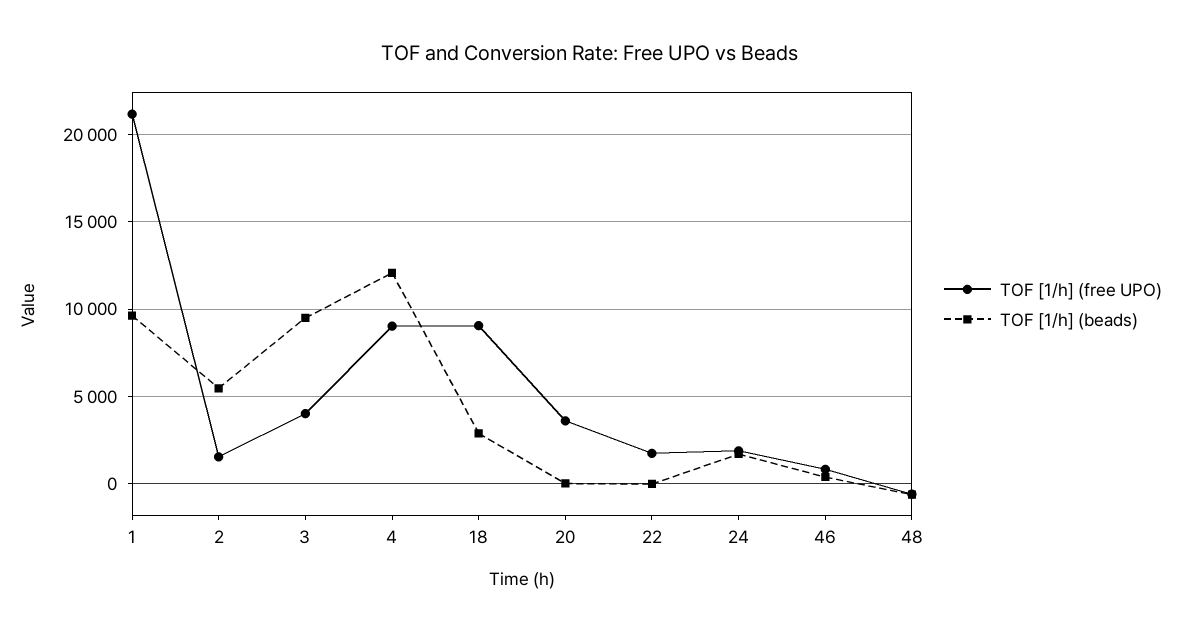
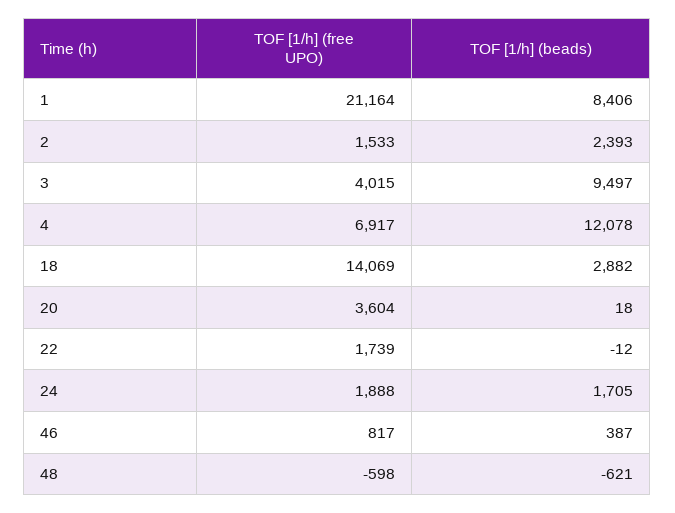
TOF [1/h] (beads), 1: 9500 -> 8406
TOF [1/h] (beads), 2: 5500 -> 2393
TOF [1/h] (free UPO), 4: 9000 -> 6917
TOF [1/h] (free UPO), 18: 9000 -> 14069

